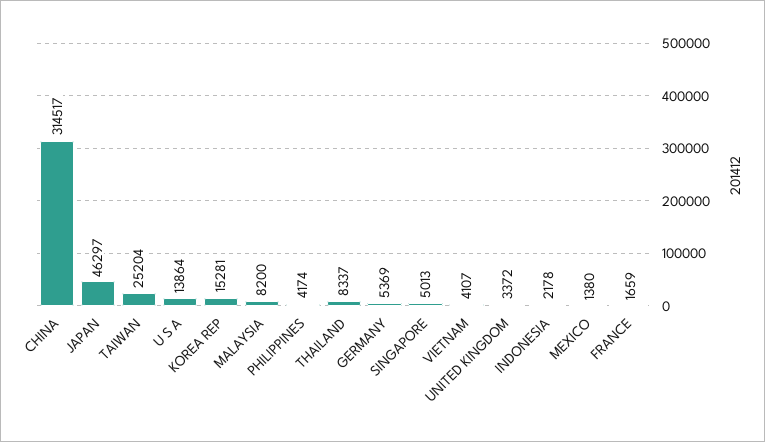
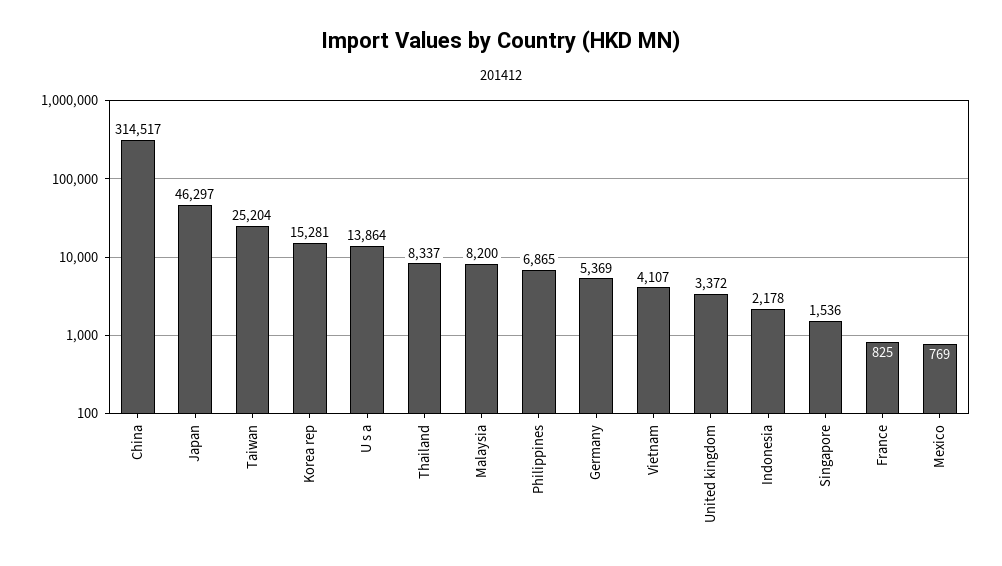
PHILIPPINES: 4174 -> 6865
SINGAPORE: 5013 -> 1536
MEXICO: 1380 -> 769
FRANCE: 1659 -> 825

